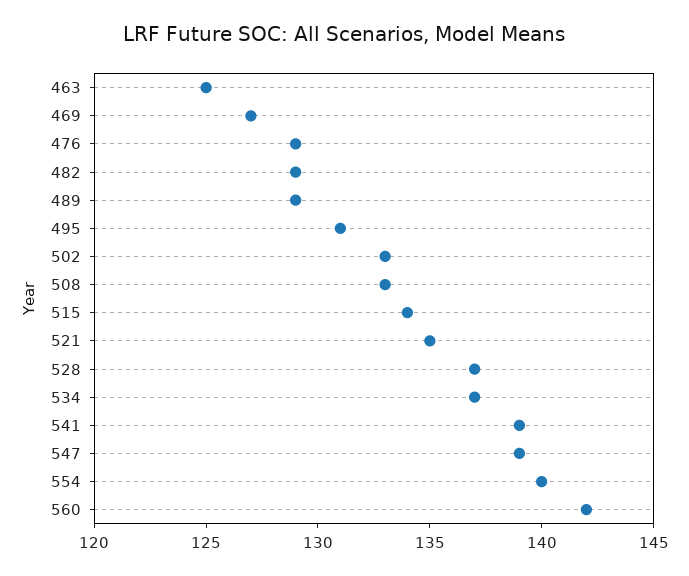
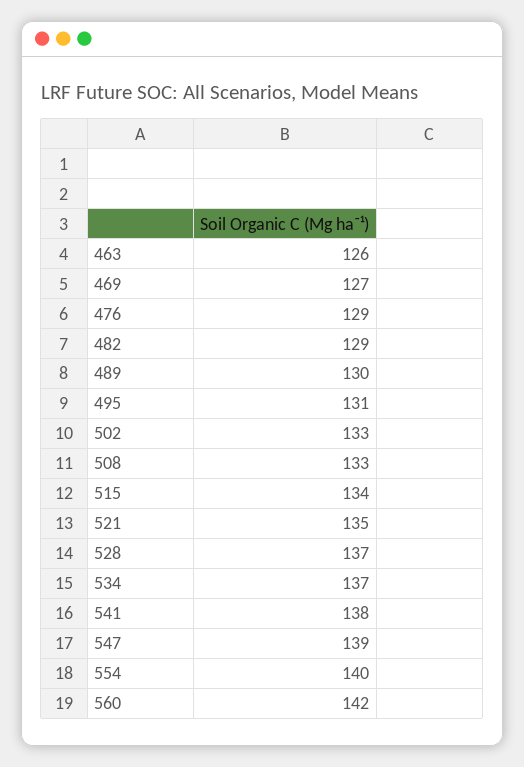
463: 125 -> 126
489: 129 -> 130
541: 139 -> 138

